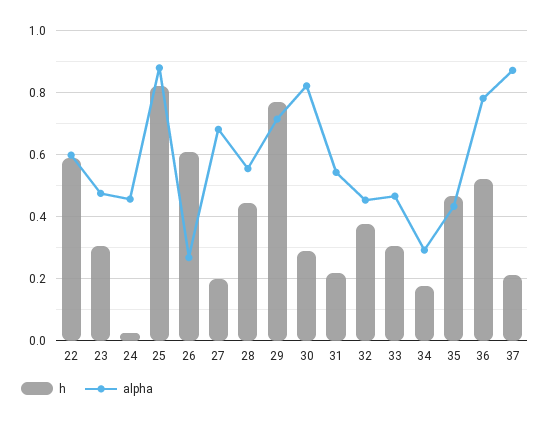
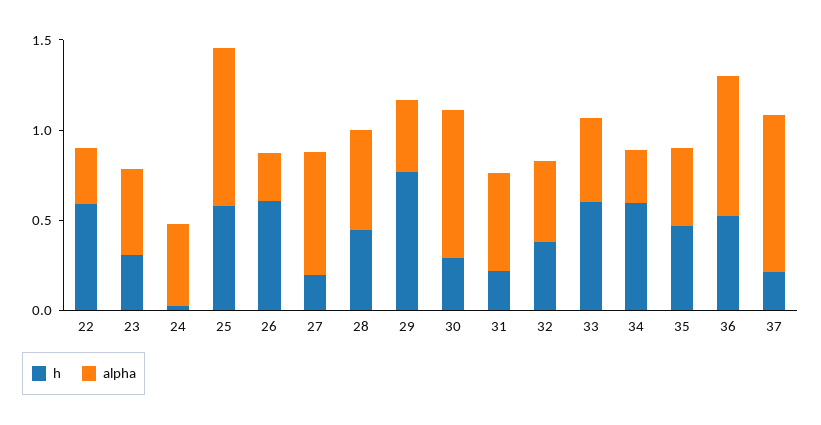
alpha, 22: 0.6 -> 0.3
h, 25: 0.82 -> 0.6
alpha, 29: 0.72 -> 0.4
h, 33: 0.3 -> 0.6
h, 34: 0.18 -> 0.6

